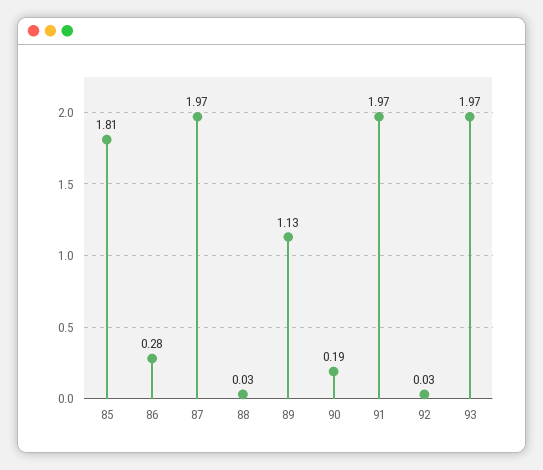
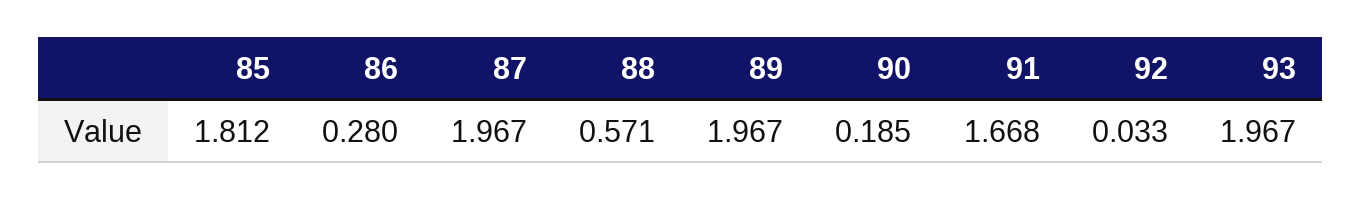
88: 0.03 -> 0.571
89: 1.13 -> 1.967
91: 1.97 -> 1.668

